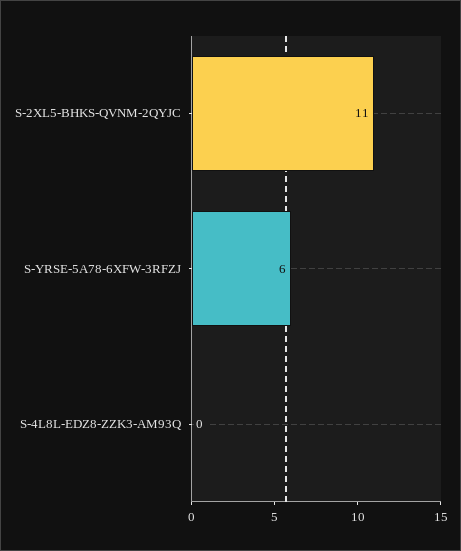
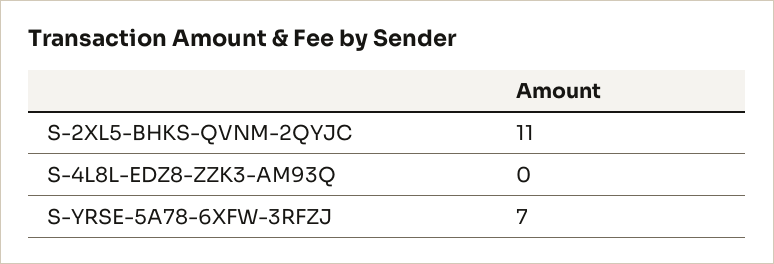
S-YRSE-5A78-6XFW-3RFZJ: 6 -> 7

